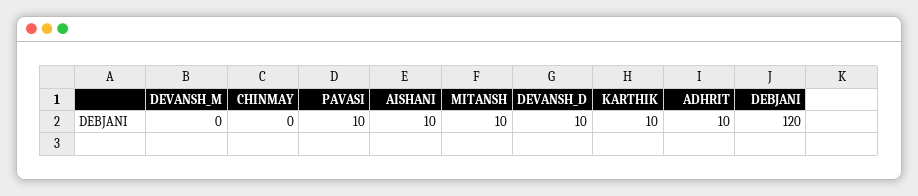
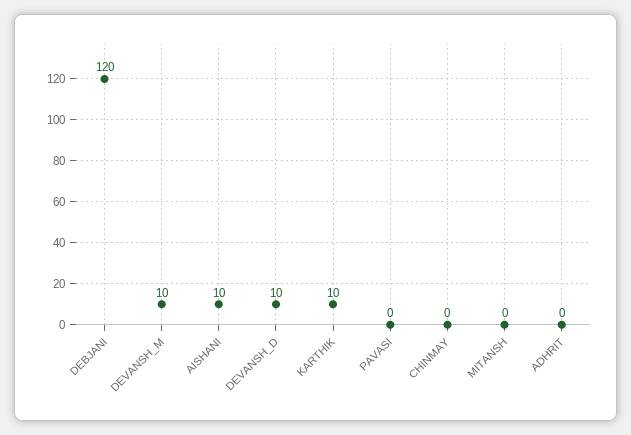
DEVANSH_M: 0 -> 10
PAVASI: 10 -> 0
MITANSH: 10 -> 0
ADHRIT: 10 -> 0

